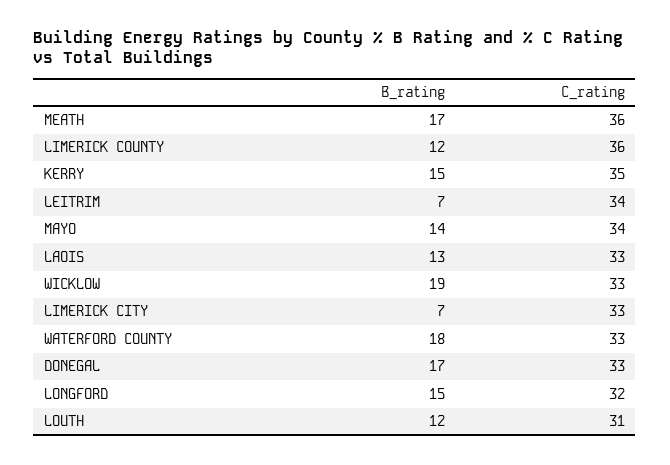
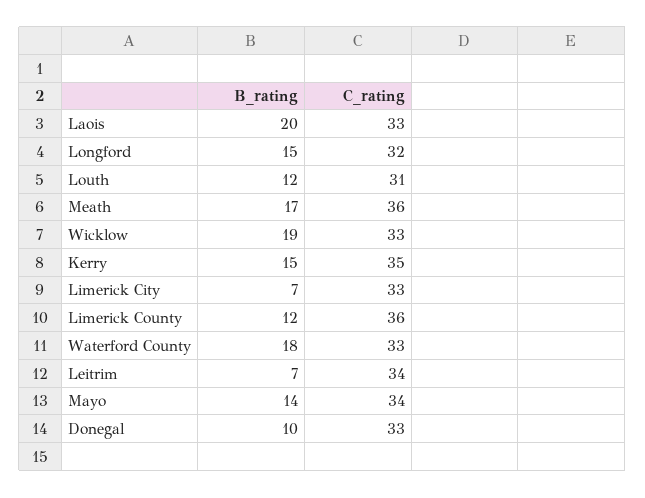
B_rating, LAOIS: 13 -> 20
B_rating, DONEGAL: 17 -> 10

